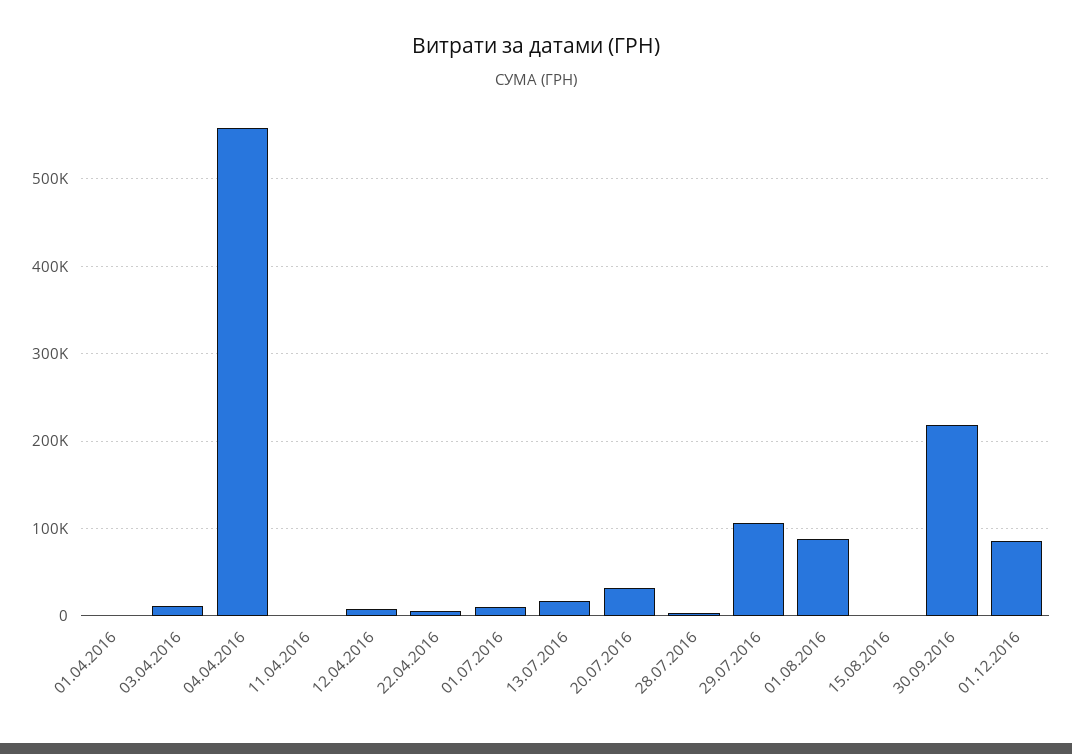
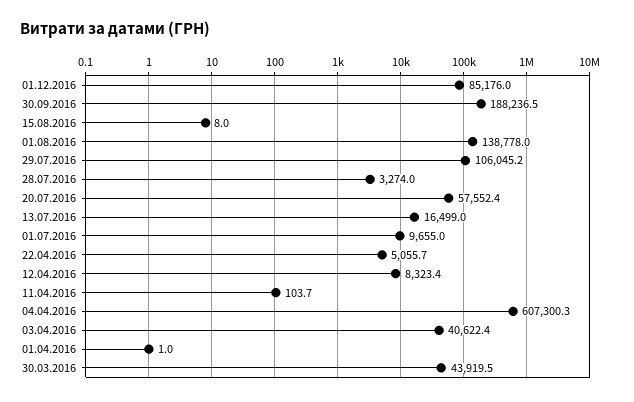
03.04.2016: 10000 -> 40622.4
04.04.2016: 560000 -> 607300.3
20.07.2016: 30000 -> 57552.4
01.08.2016: 90000 -> 138778
30.09.2016: 220000 -> 188236.5
30.03.2016: none -> 43919.5

